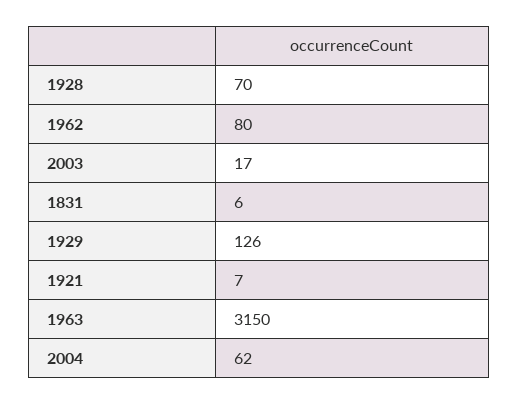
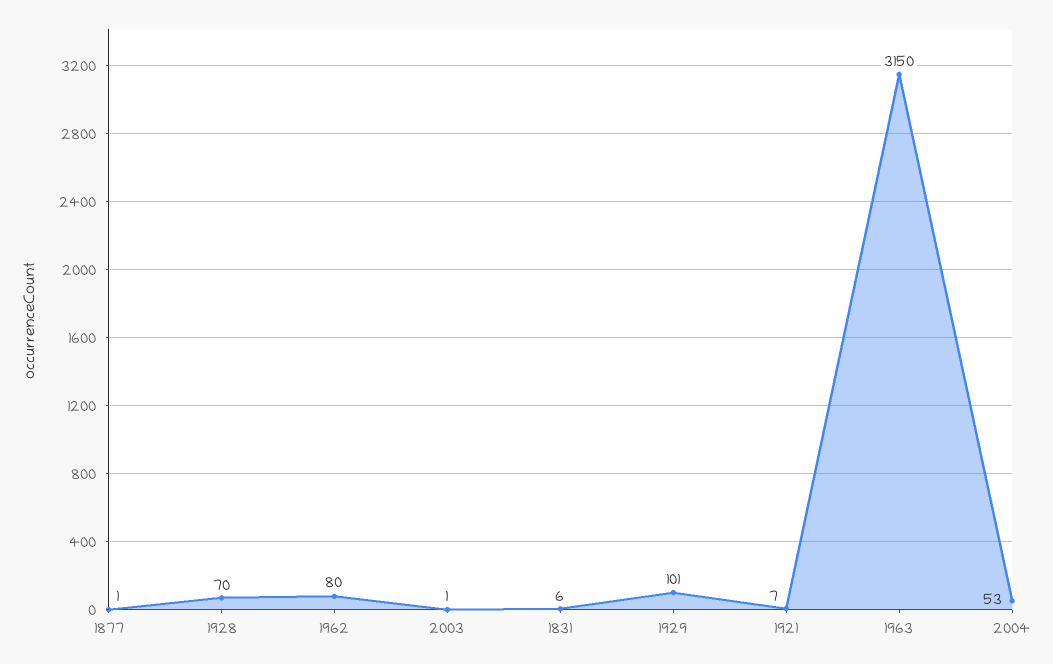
2003: 17 -> 1
1929: 126 -> 101
2004: 62 -> 53
1877: none -> 1

